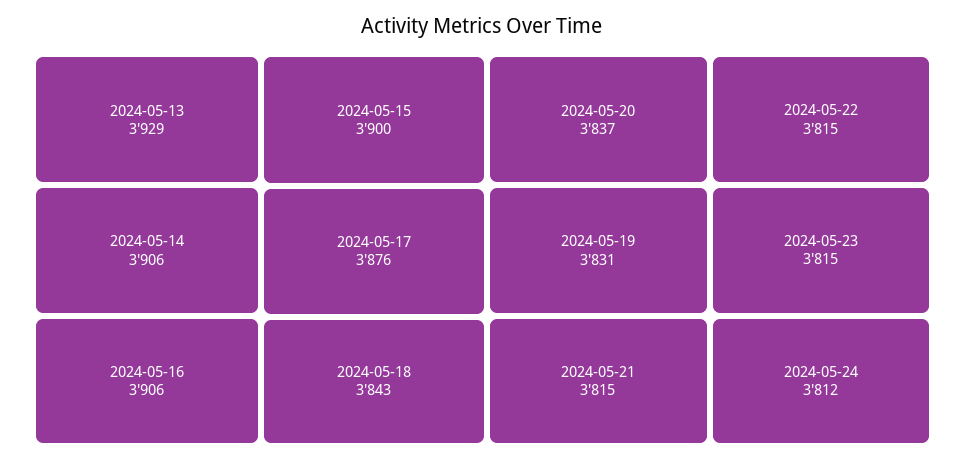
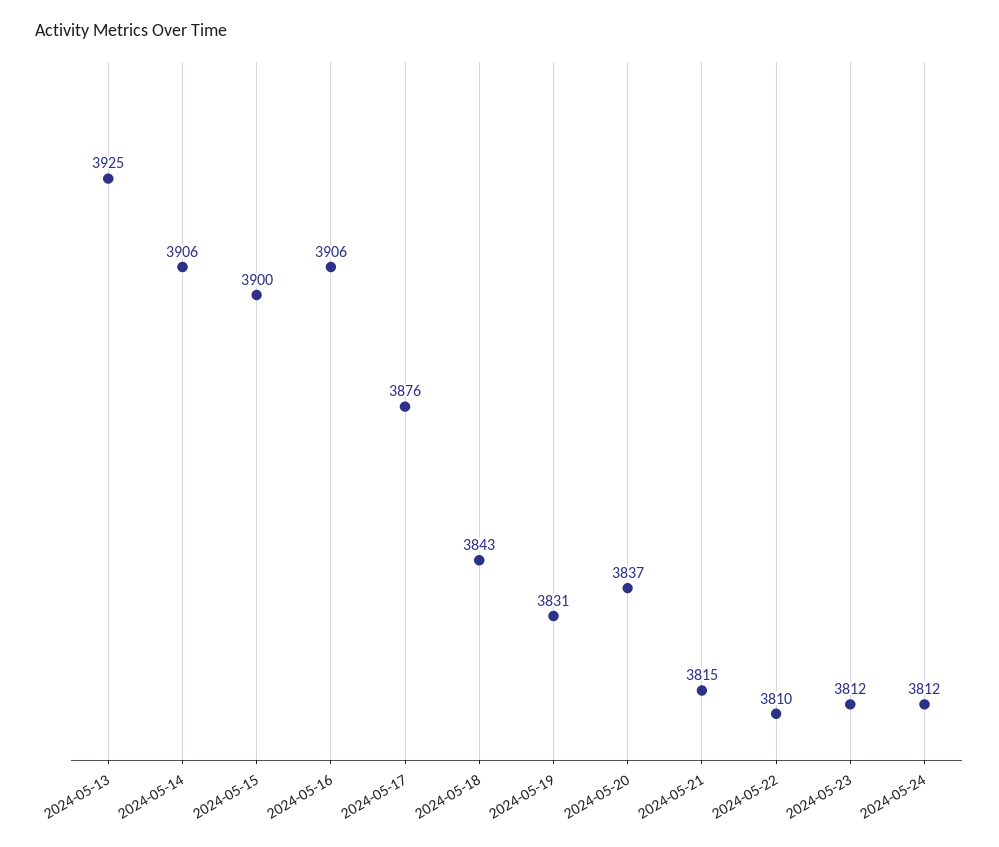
2024-05-13: 3929 -> 3925
2024-05-22: 3815 -> 3810
2024-05-23: 3815 -> 3812

